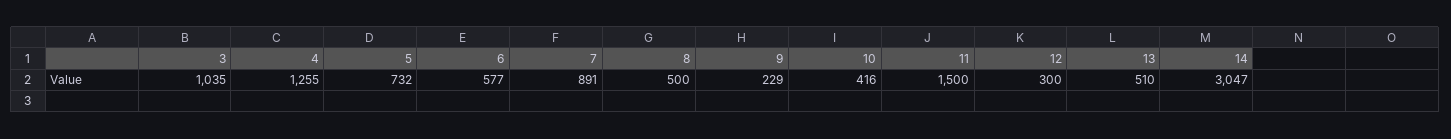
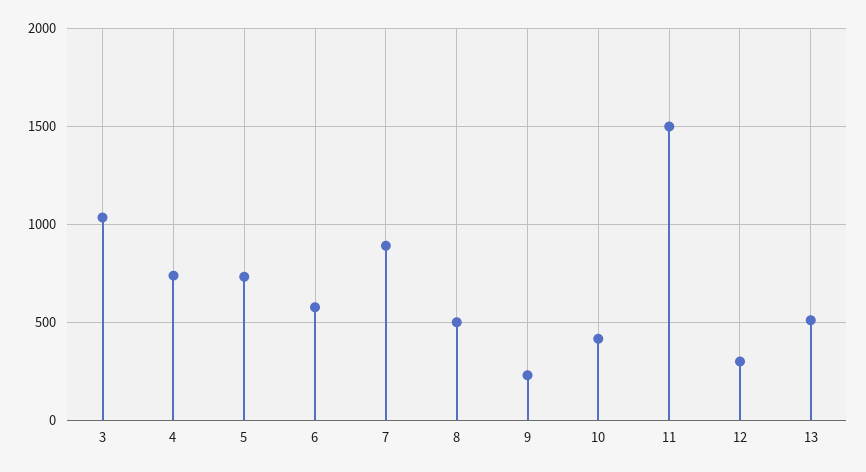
4: 1255 -> 750
14: 3047 -> none

